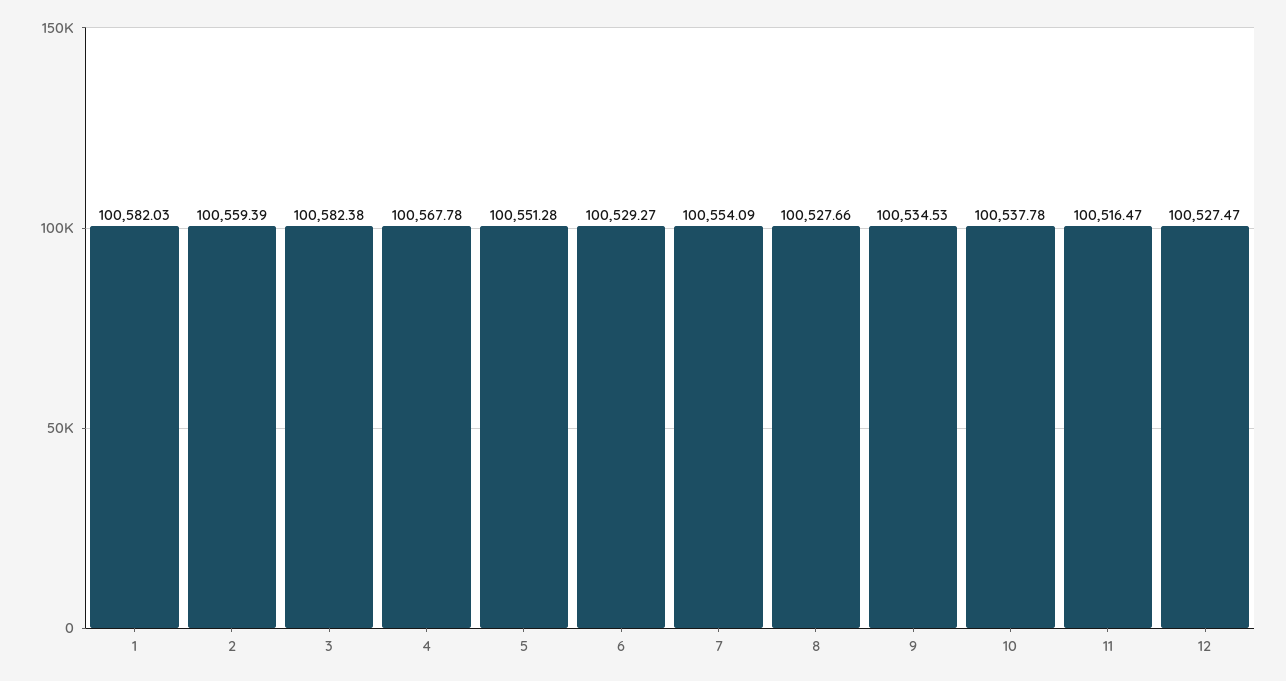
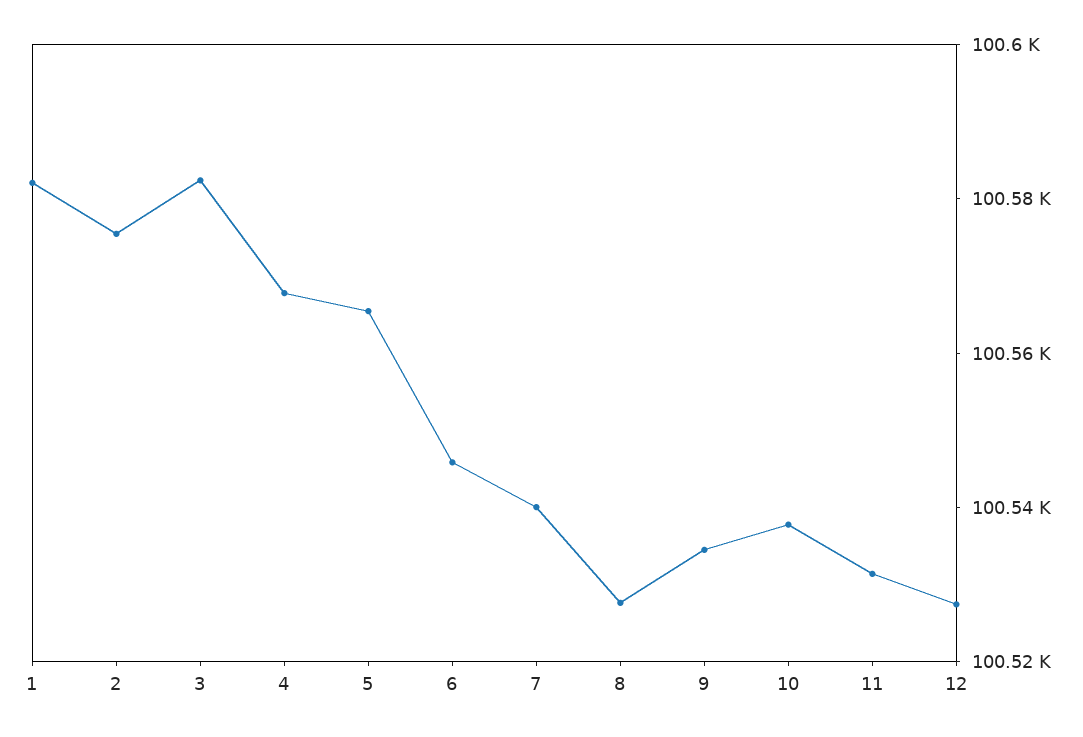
2: 100559.39 -> 100575
5: 100551.28 -> 100565
6: 100529.27 -> 100545
7: 100554.09 -> 100540
11: 100516.47 -> 100530

